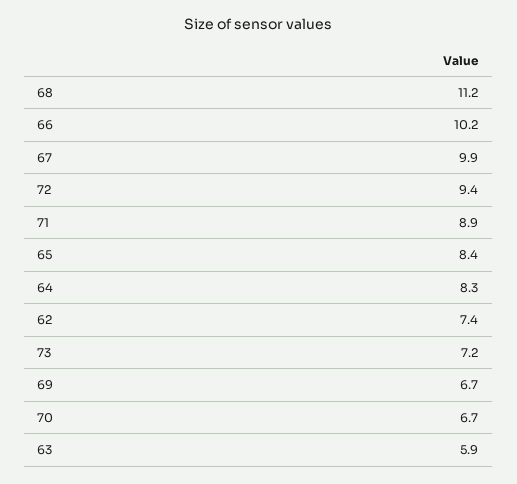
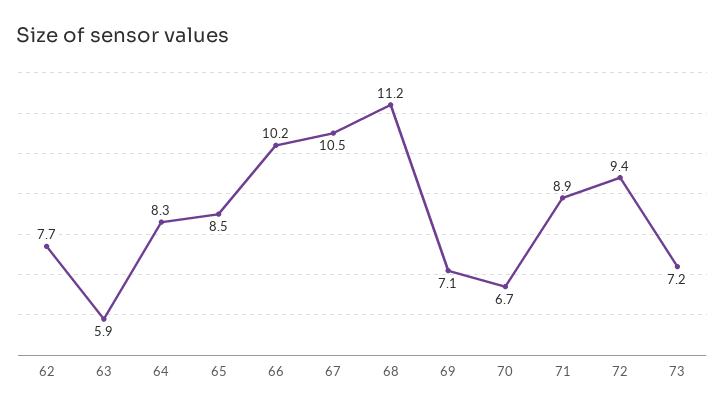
67: 9.9 -> 10.5
65: 8.4 -> 8.5
62: 7.4 -> 7.7
69: 6.7 -> 7.1

